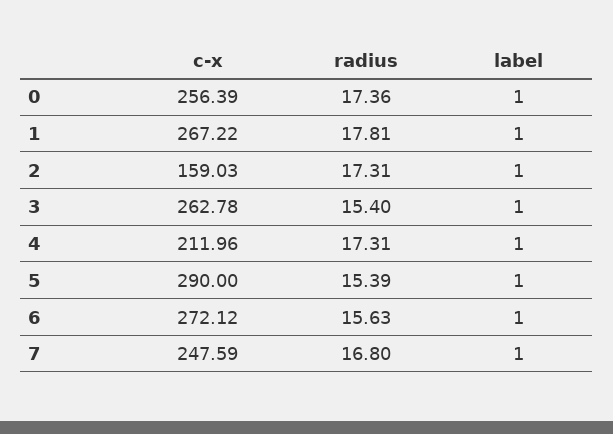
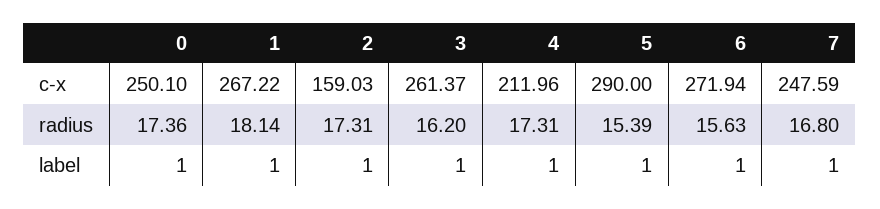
c-x, 0: 256.39 -> 250.1
radius, 1: 17.81 -> 18.14
c-x, 3: 262.78 -> 261.37
radius, 3: 15.4 -> 16.2
c-x, 6: 272.12 -> 271.94

